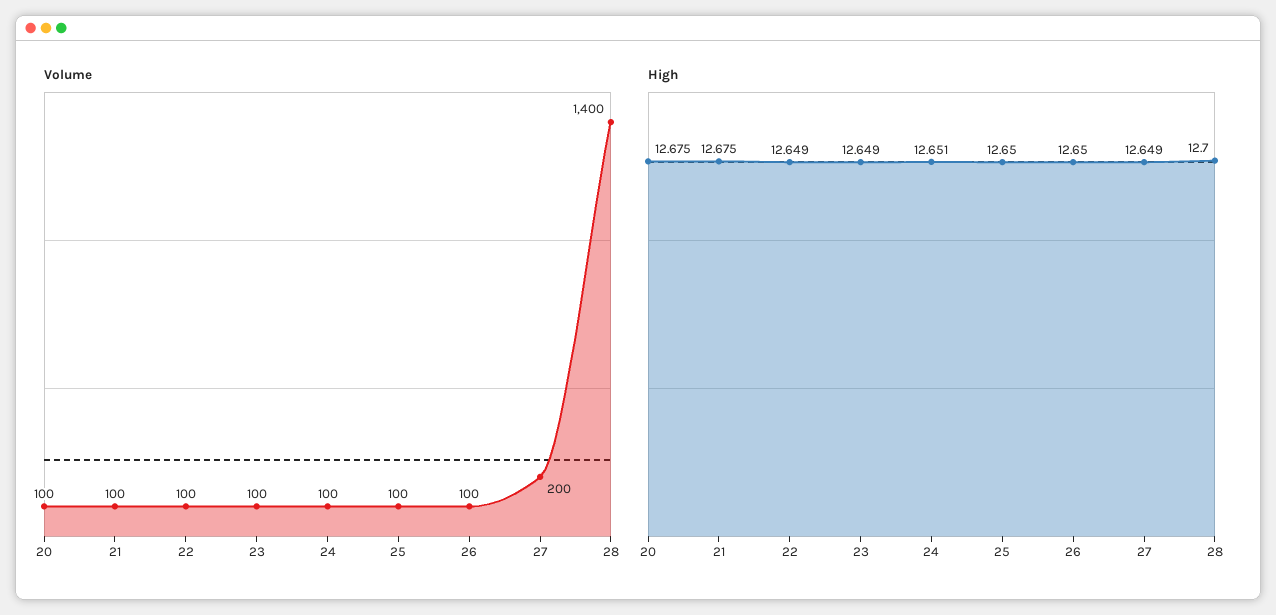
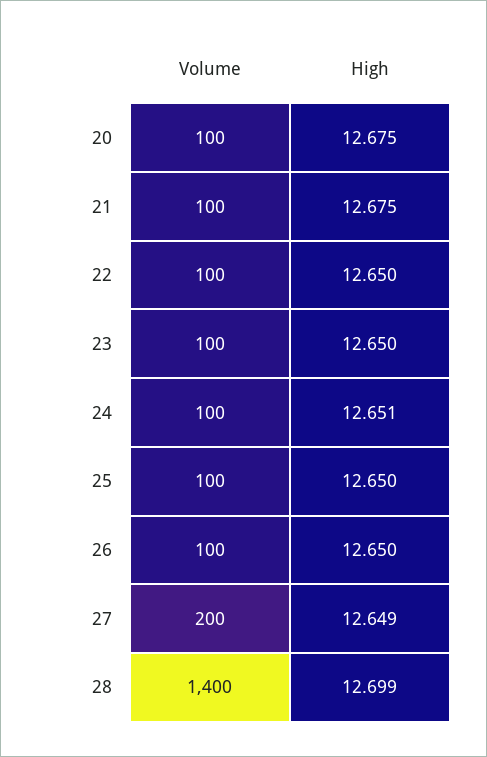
High, 22: 12.649 -> 12.65
High, 23: 12.649 -> 12.65
High, 28: 12.7 -> 12.699

